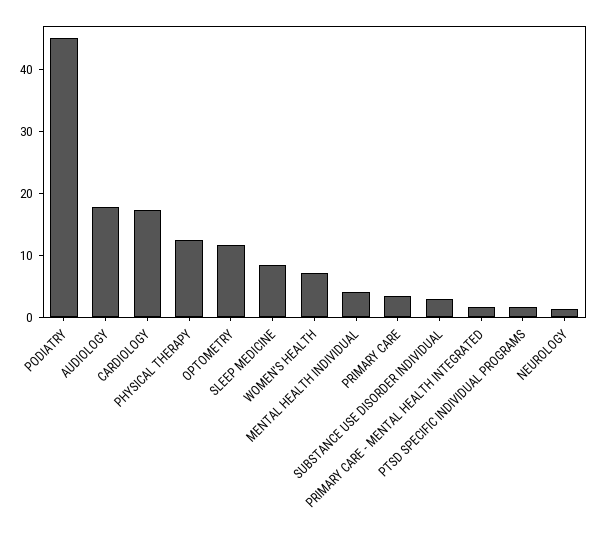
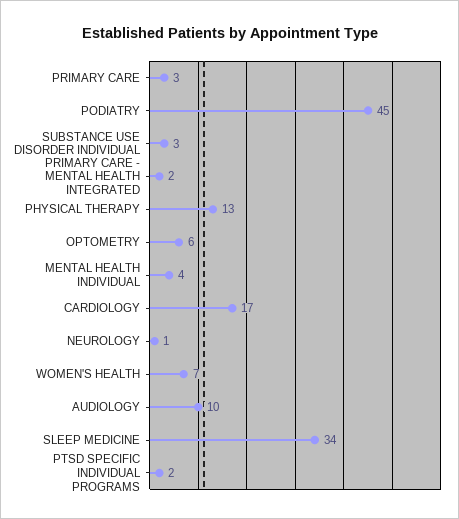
AUDIOLOGY: 18 -> 10
OPTOMETRY: 12 -> 6
SLEEP MEDICINE: 8 -> 34

